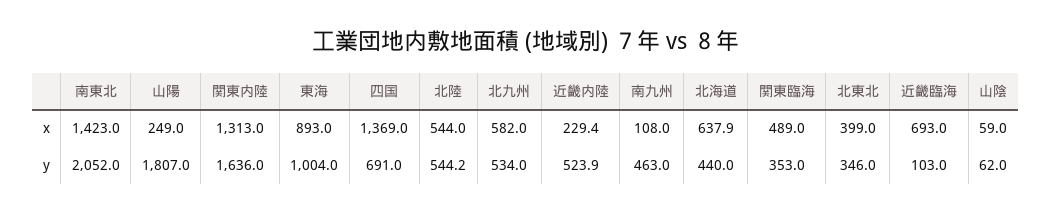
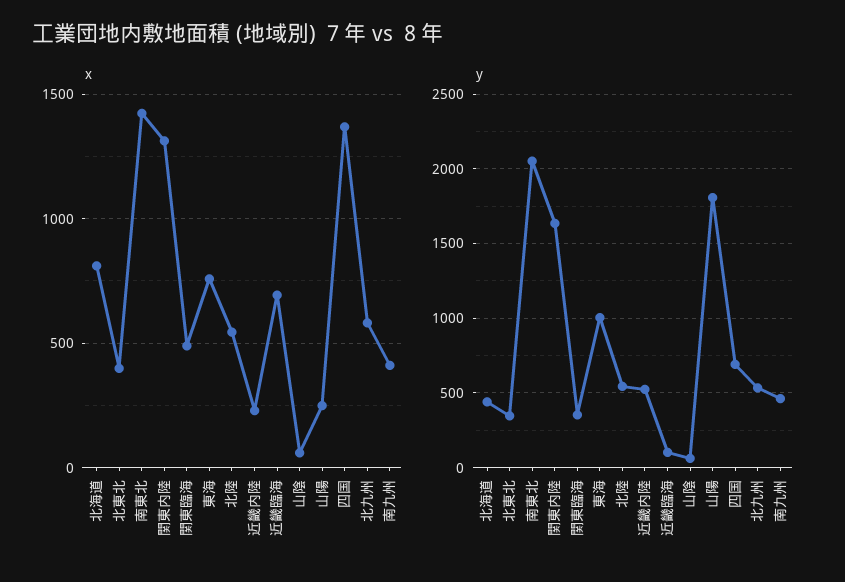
x, 東海: 893 -> 750
x, 南九州: 108 -> 400
x, 北海道: 637.9 -> 800

